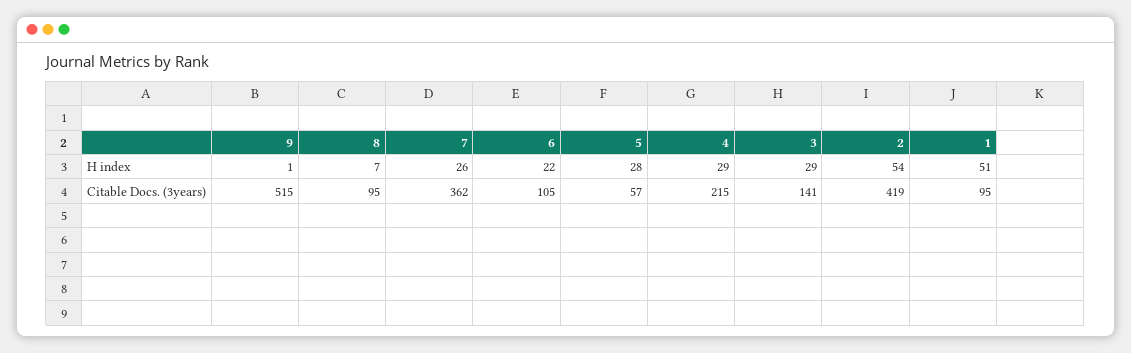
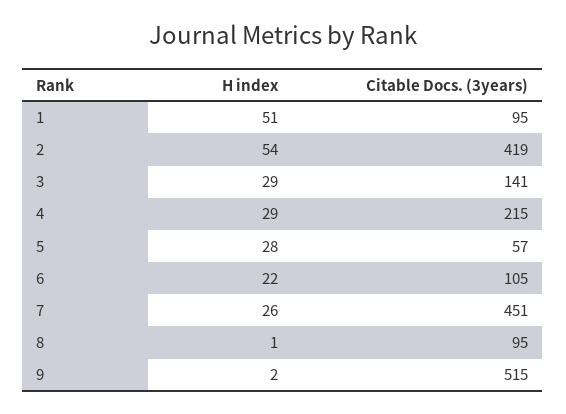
9, H index: 1 -> 2
8, H index: 7 -> 1
7, Citable Docs. (3years): 362 -> 451

